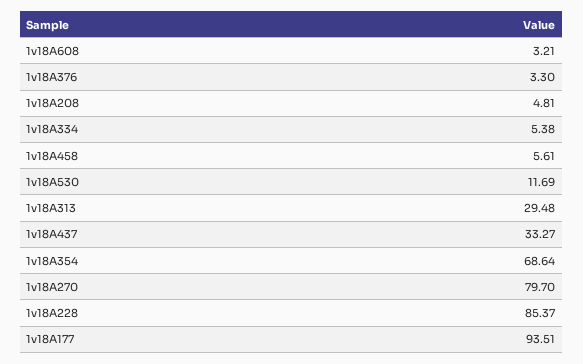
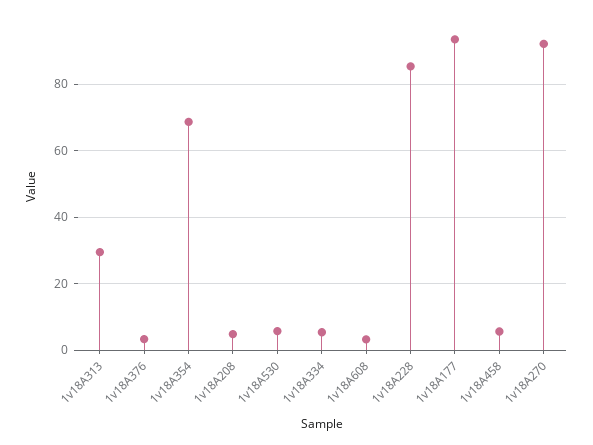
1v18A530: 11.69 -> 6
1v18A437: 33.27 -> none
1v18A270: 79.7 -> 92

